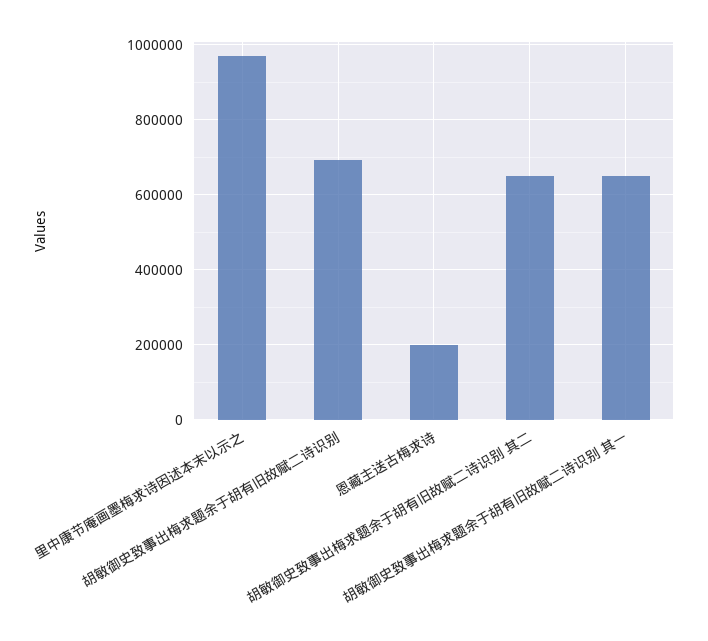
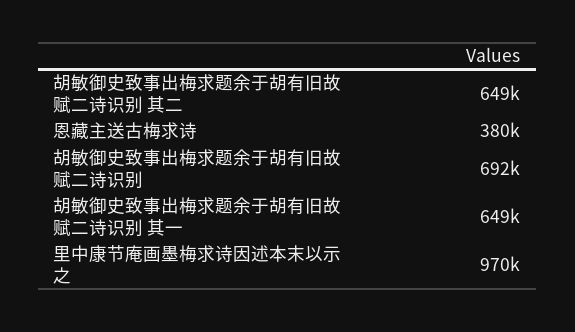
恩藏主送古梅求诗: 200000 -> 380000

